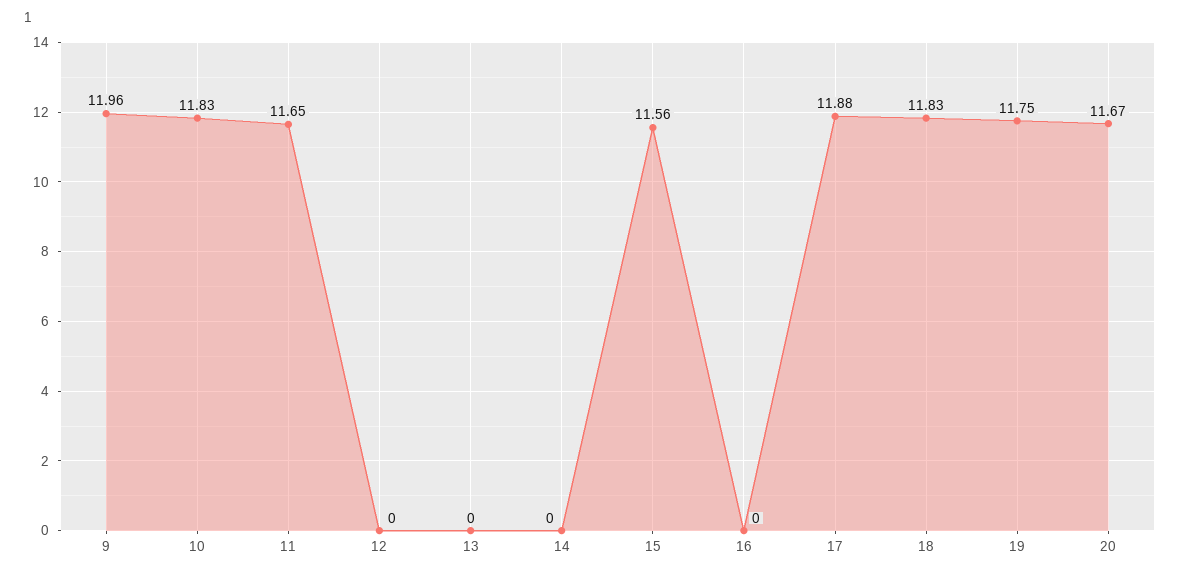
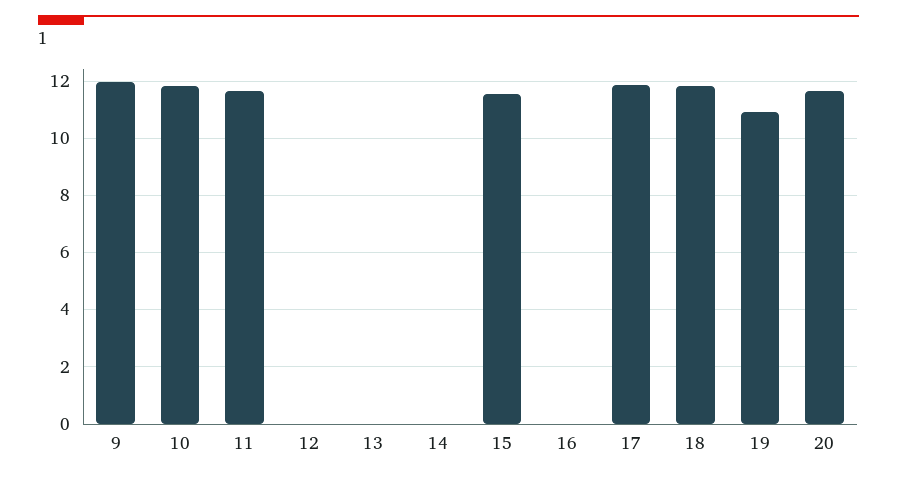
19: 11.75 -> 11

